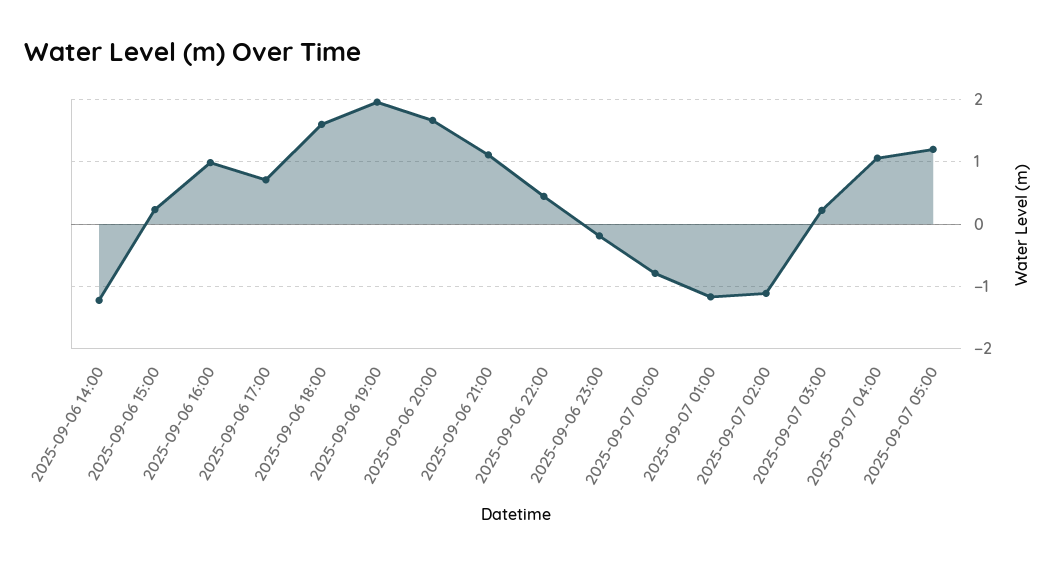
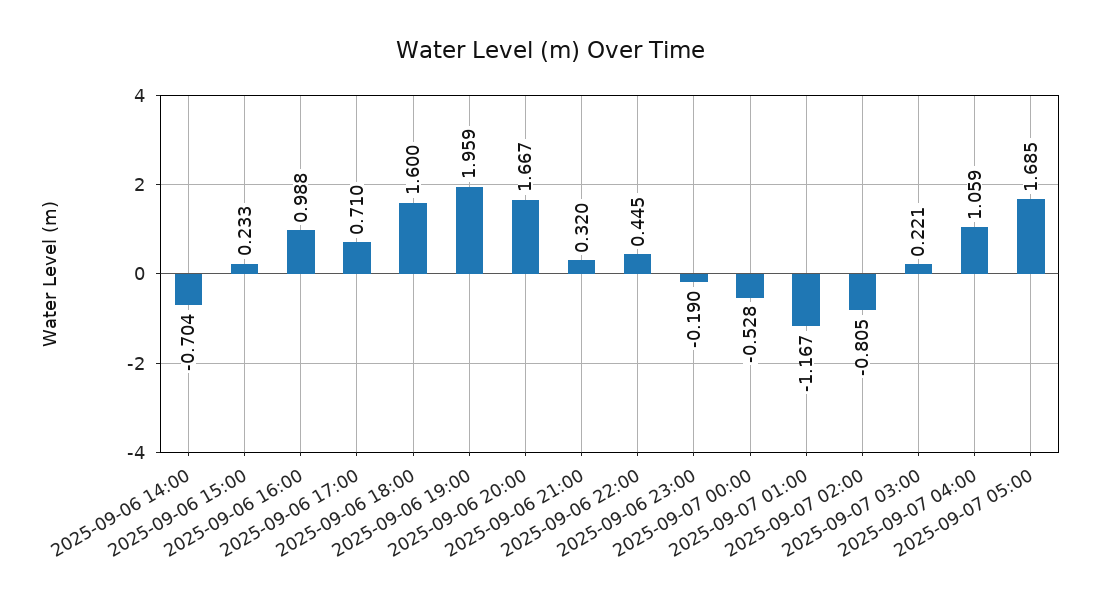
2025-09-06 14:00: -1.2 -> -0.704
2025-09-06 21:00: 1.1 -> 0.32
2025-09-07 00:00: -0.8 -> -0.528
2025-09-07 02:00: -1.1 -> -0.805
2025-09-07 05:00: 1.2 -> 1.685

